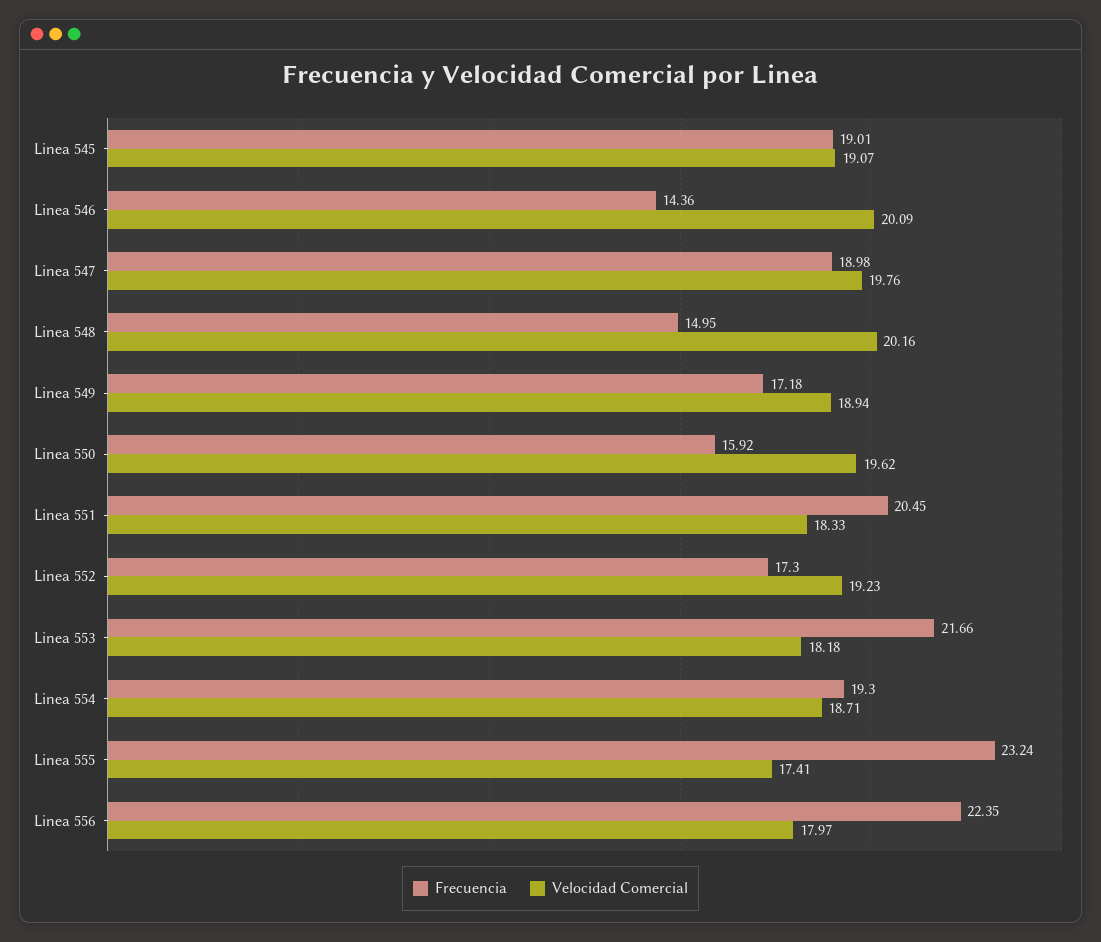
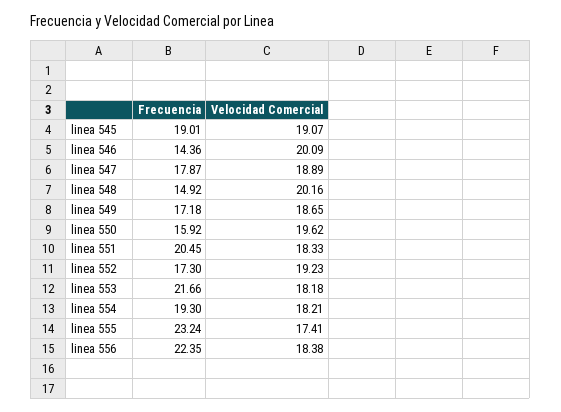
Frecuencia, Linea 547: 18.98 -> 17.87
Velocidad Comercial, Linea 547: 19.76 -> 18.89
Frecuencia, Linea 548: 14.95 -> 14.92
Velocidad Comercial, Linea 549: 18.94 -> 18.65
Velocidad Comercial, Linea 554: 18.71 -> 18.21
Velocidad Comercial, Linea 556: 17.97 -> 18.38

